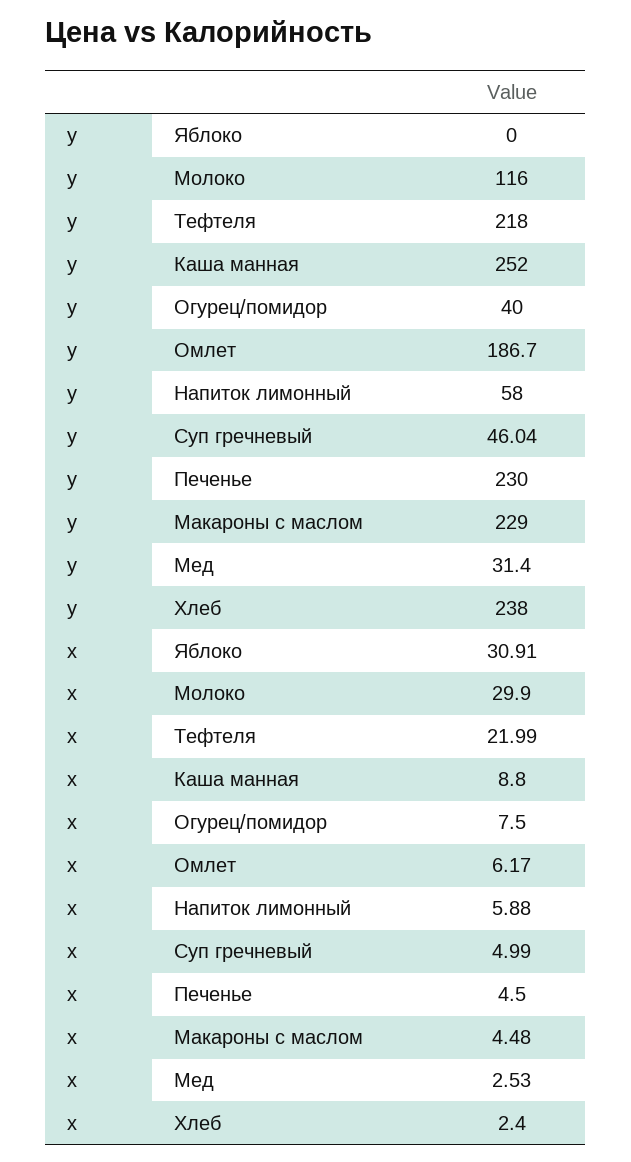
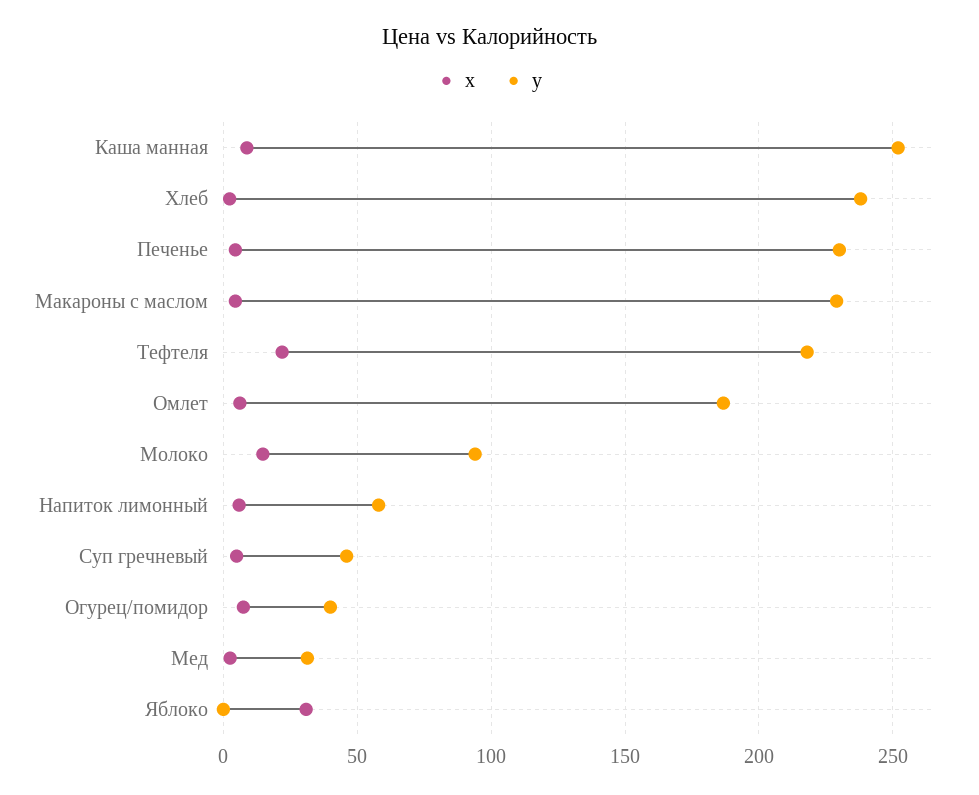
y, Молоко: 116 -> 95
x, Молоко: 29.9 -> 15

